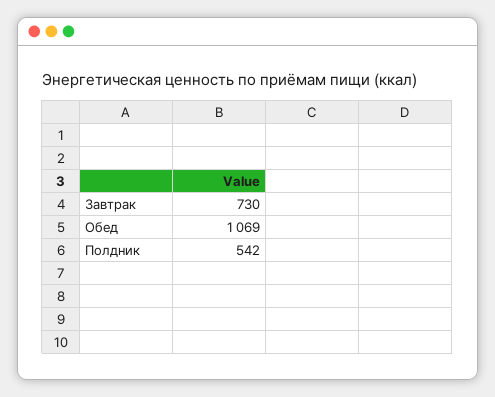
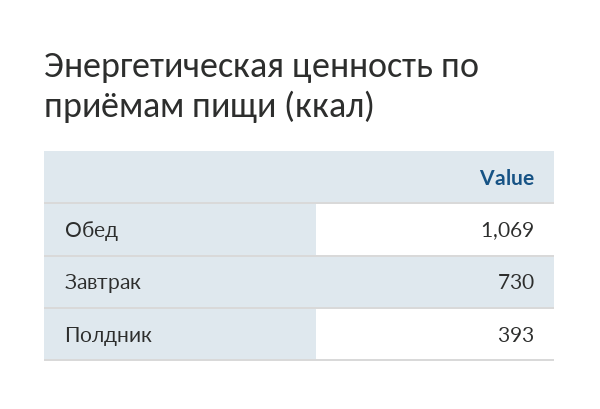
Полдник: 542 -> 393

